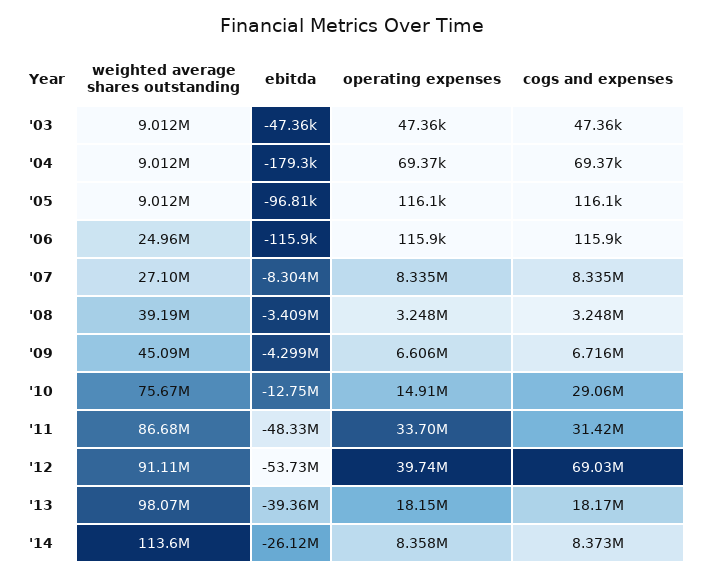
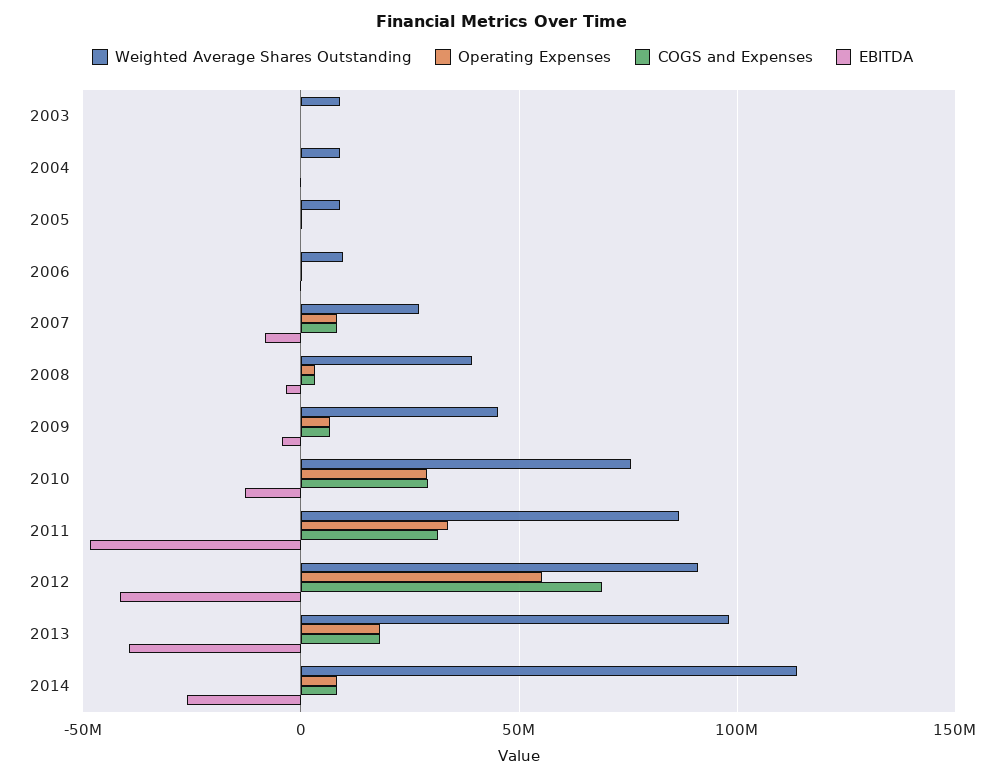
weighted average shares outstanding, '06: 24960000 -> 10000000
operating expenses, '10: 14910000 -> 30000000
ebitda, '12: -53730000 -> -40000000
operating expenses, '12: 39740000 -> 55000000

